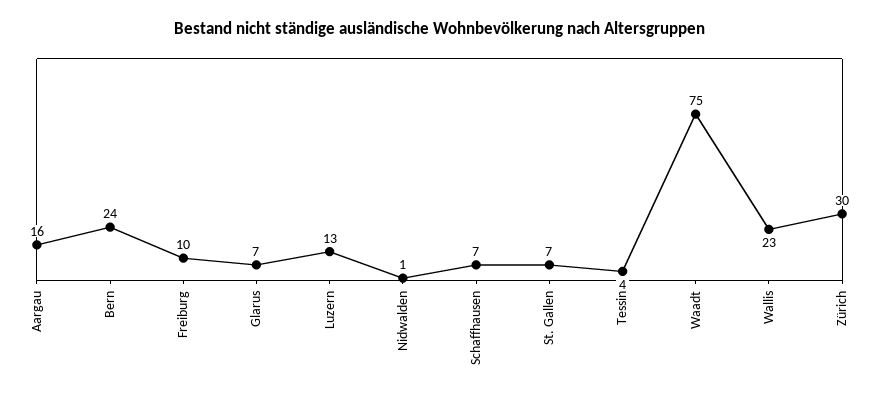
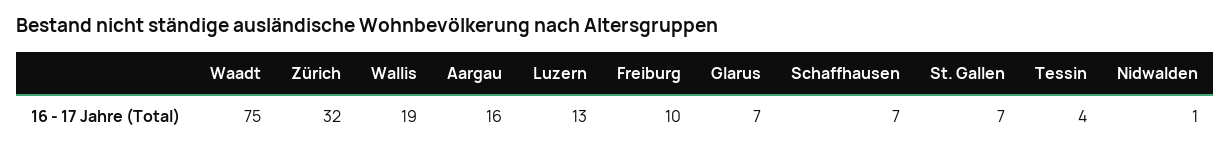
Bern: 24 -> none
Wallis: 23 -> 19
Zürich: 30 -> 32

